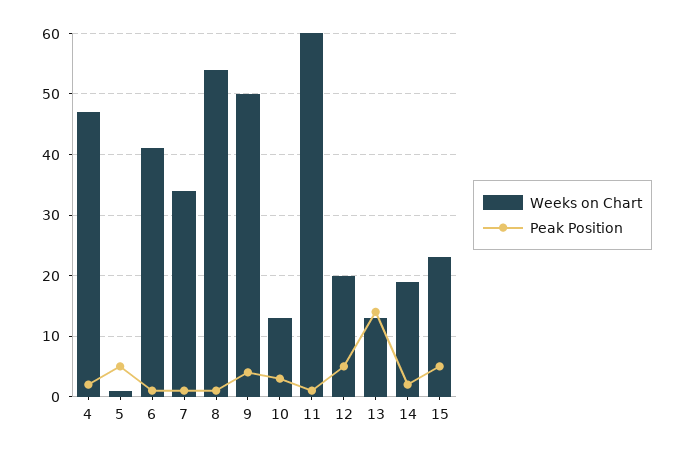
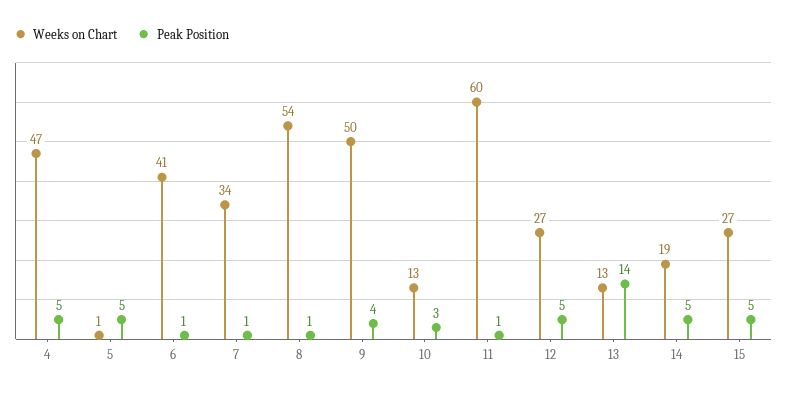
Peak Position, 4: 2 -> 5
Weeks on Chart, 12: 20 -> 27
Peak Position, 14: 2 -> 5
Weeks on Chart, 15: 23 -> 27

